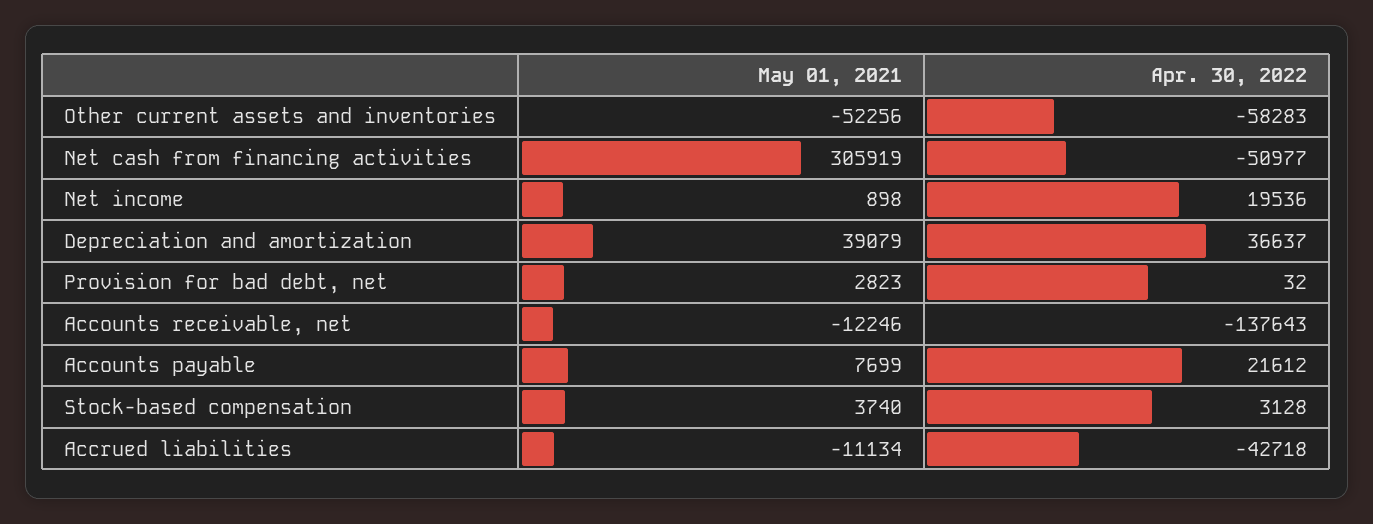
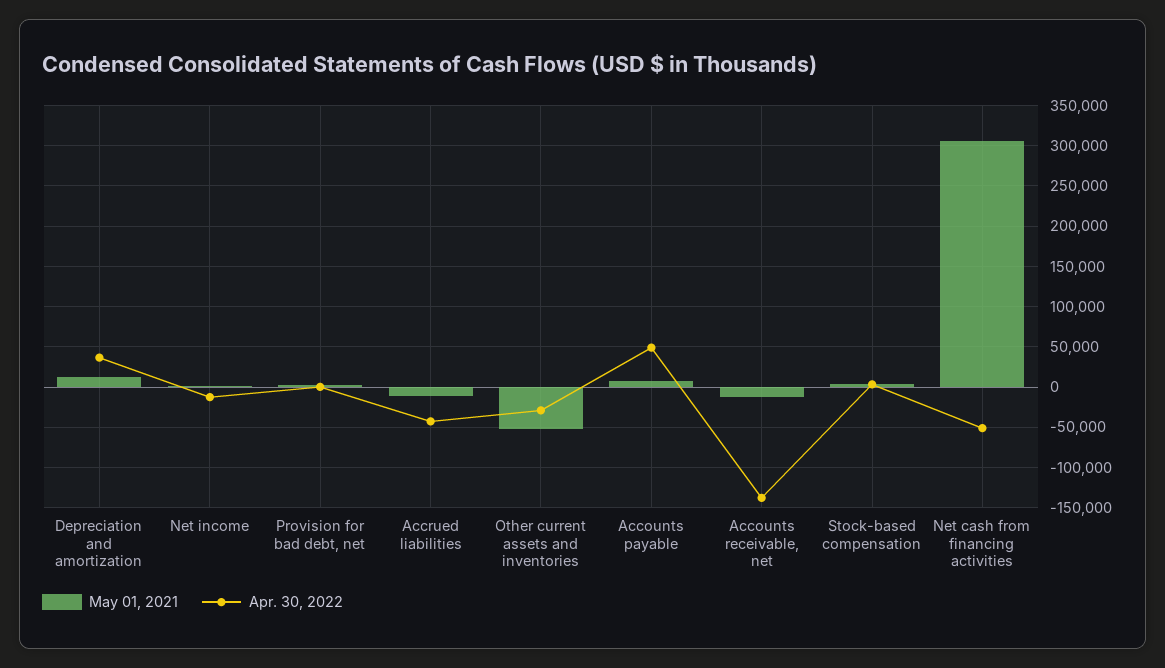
Apr. 30, 2022, Other current assets and inventories: -58283 -> -30000
Apr. 30, 2022, Net income: 19536 -> -10000
May 01, 2021, Depreciation and amortization: 39079 -> 10000
Apr. 30, 2022, Accounts payable: 21612 -> 50000

